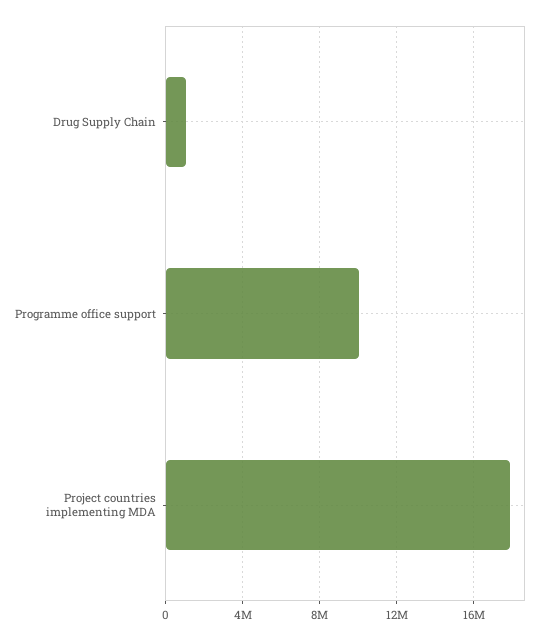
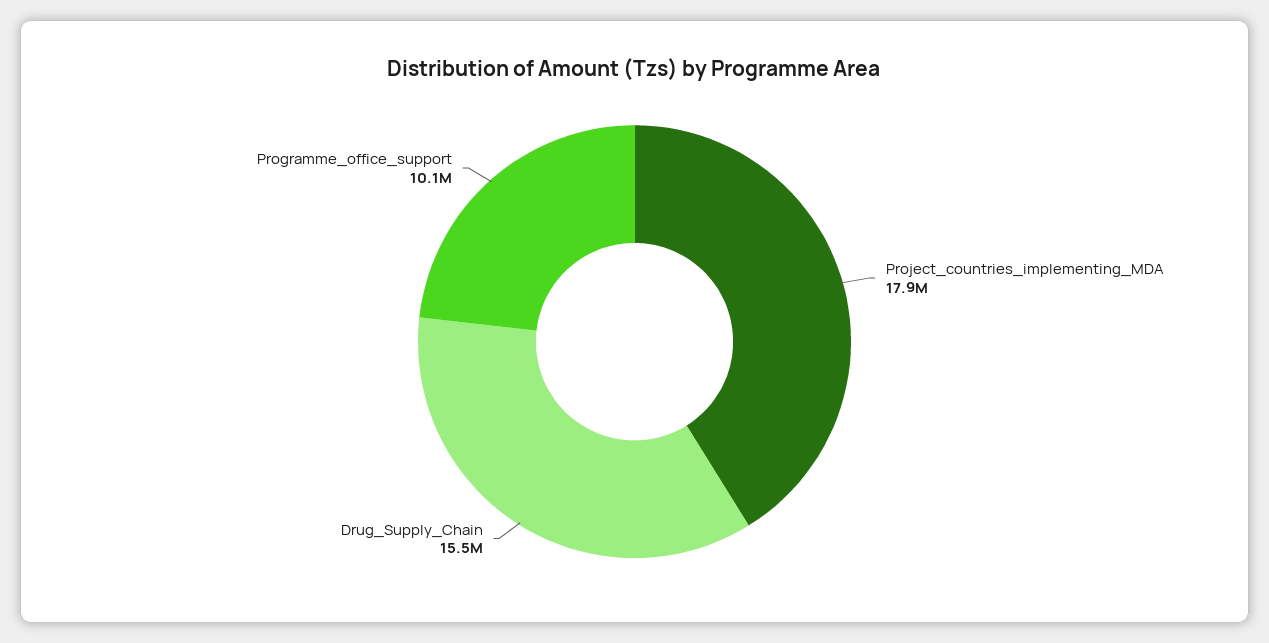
Drug Supply Chain: 1000000 -> 15500000

